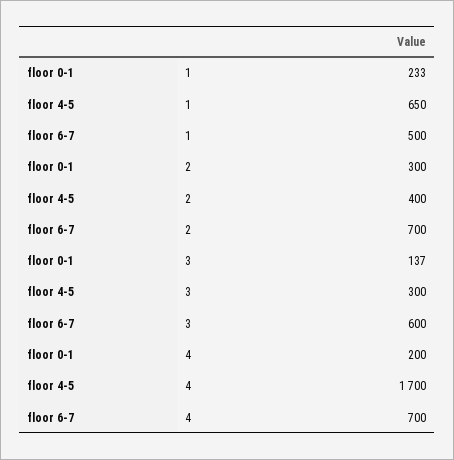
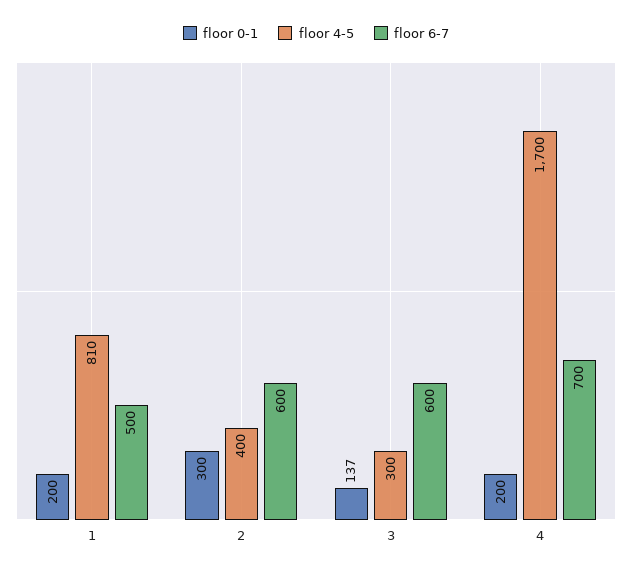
floor 0-1, 1: 233 -> 200
floor 4-5, 1: 650 -> 810
floor 6-7, 2: 700 -> 600

